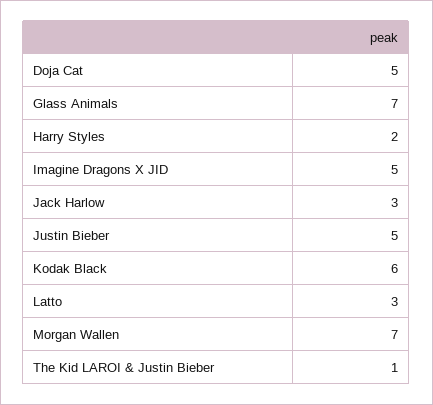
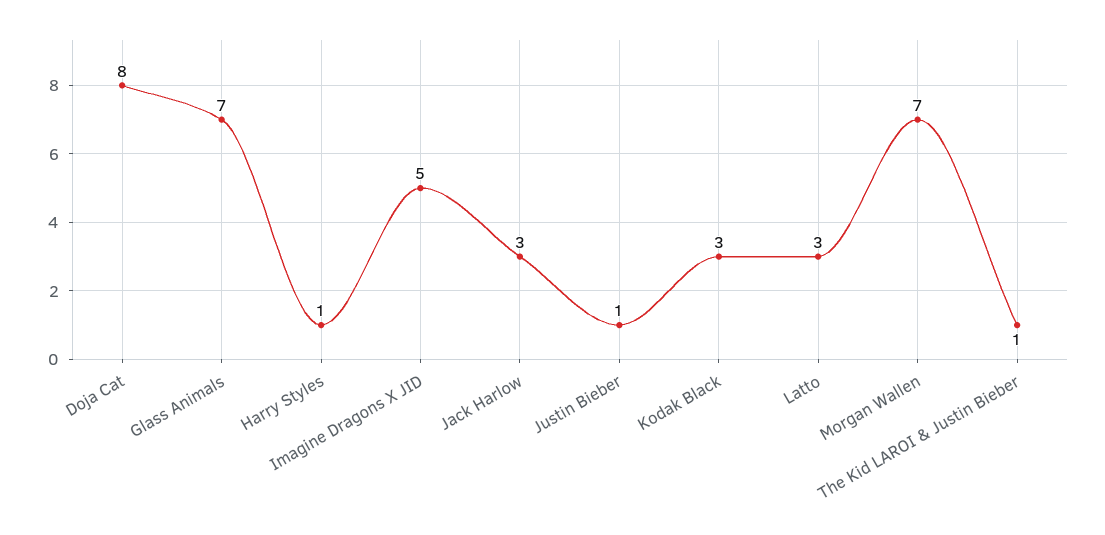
Doja Cat: 5 -> 8
Harry Styles: 2 -> 1
Justin Bieber: 5 -> 1
Kodak Black: 6 -> 3

